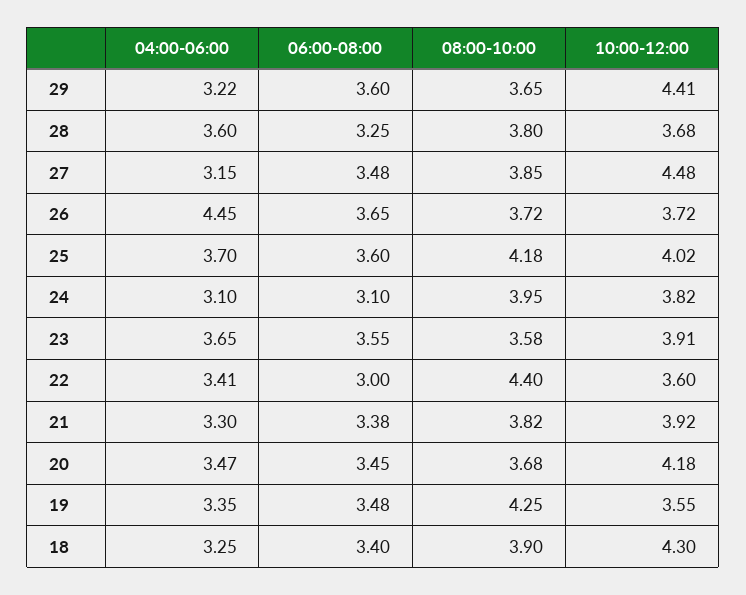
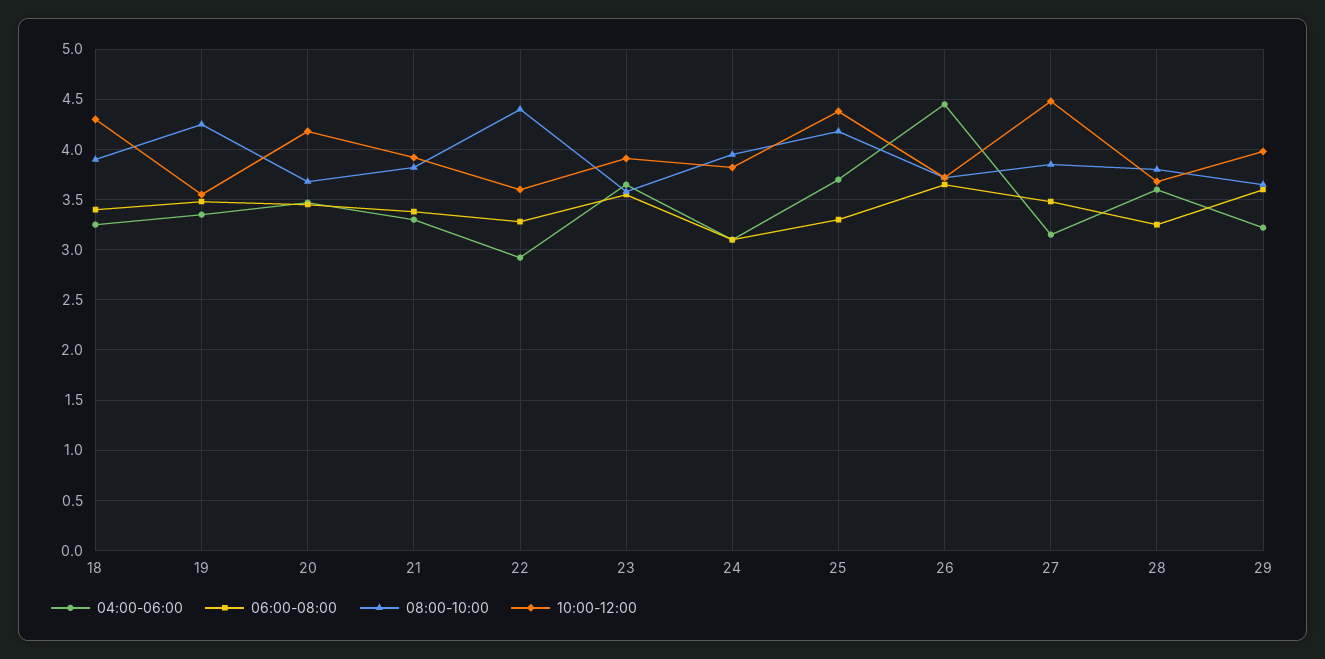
10:00-12:00, 29: 4.41 -> 4
06:00-08:00, 25: 3.6 -> 3.3
10:00-12:00, 25: 4.02 -> 4.4
04:00-06:00, 22: 3.41 -> 2.9
06:00-08:00, 22: 3 -> 3.3

